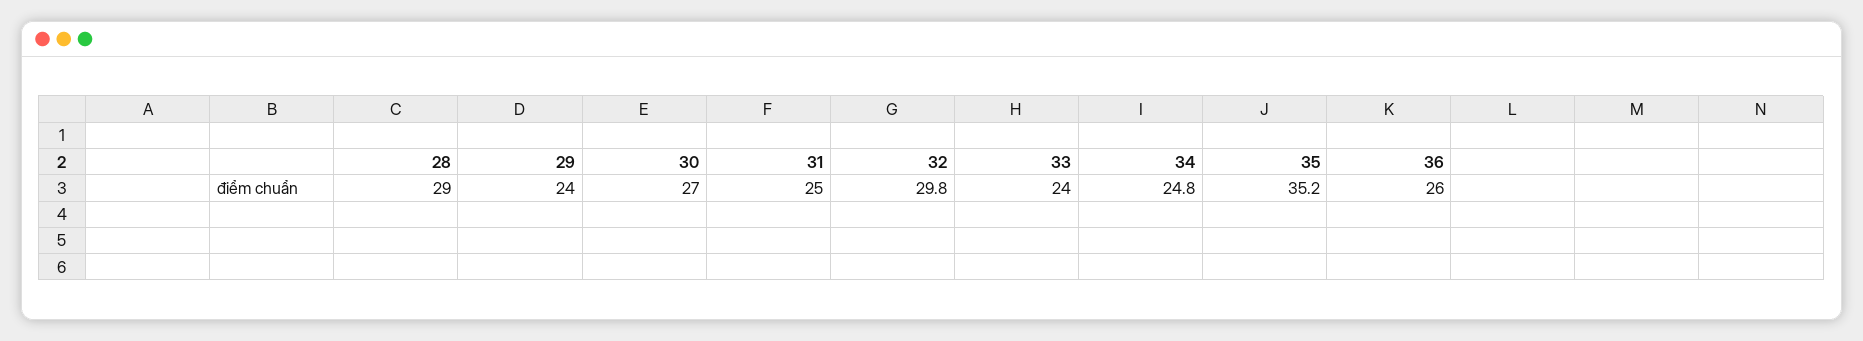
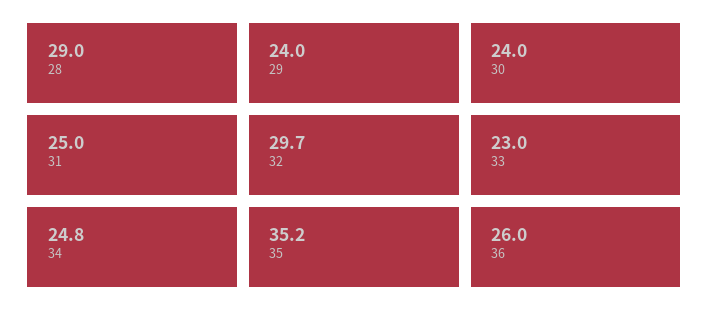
30: 27 -> 24
32: 29.8 -> 29.7
33: 24 -> 23

